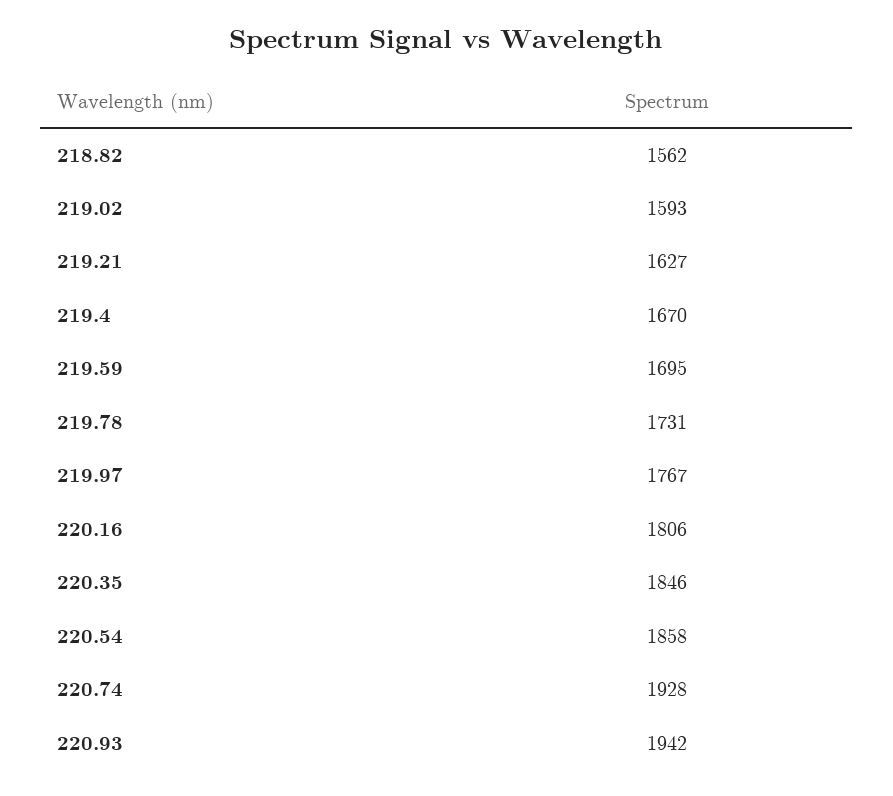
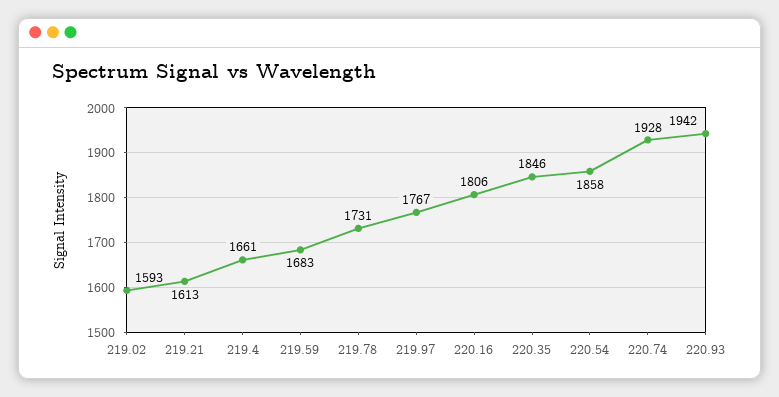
218.82: 1562 -> none
219.21: 1627 -> 1613
219.4: 1670 -> 1661
219.59: 1695 -> 1683

